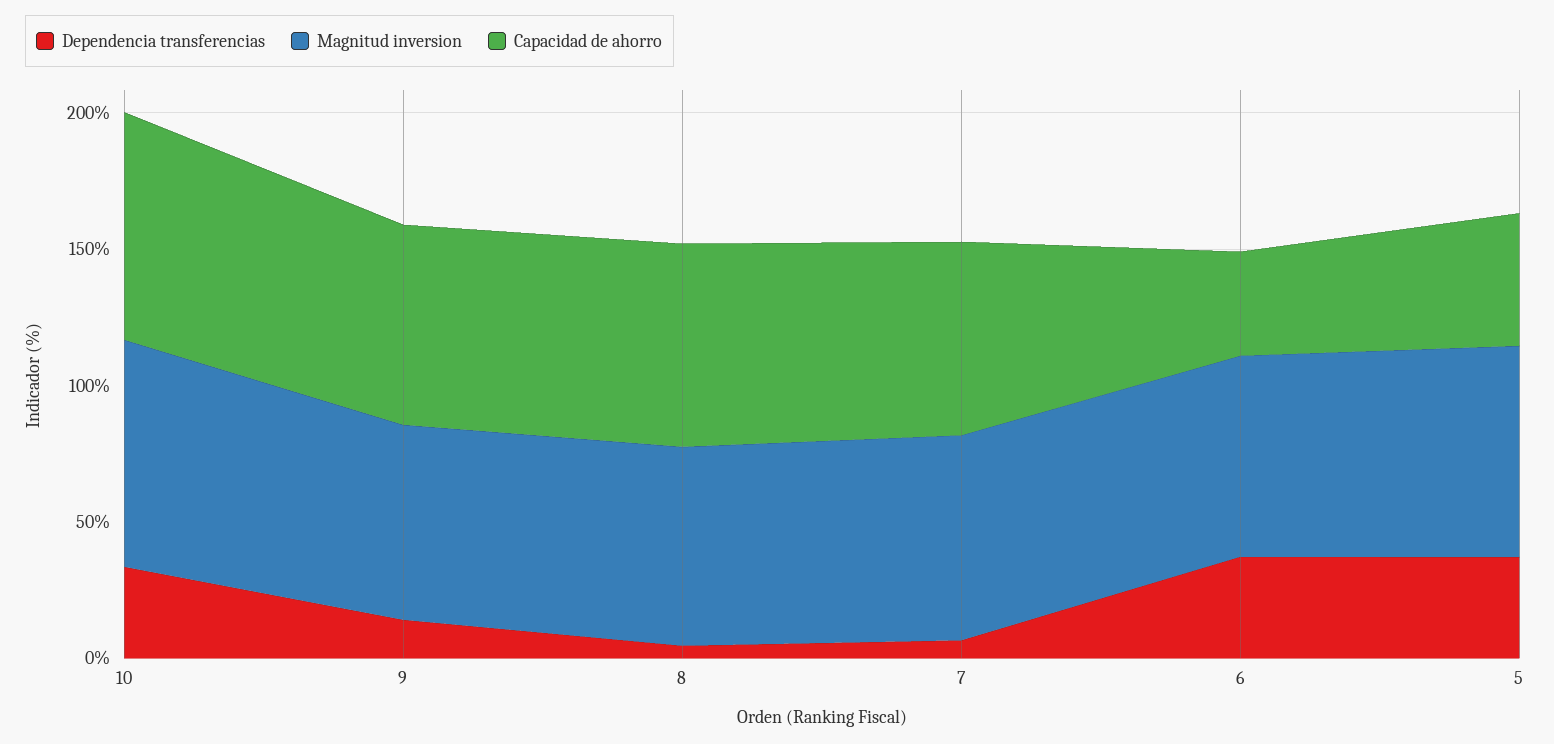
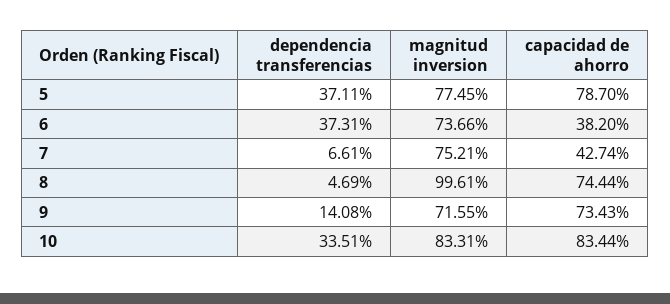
Magnitud inversion, 8: 70 -> 99.61
Capacidad de ahorro, 7: 70 -> 42.74
Capacidad de ahorro, 5: 50 -> 78.7

